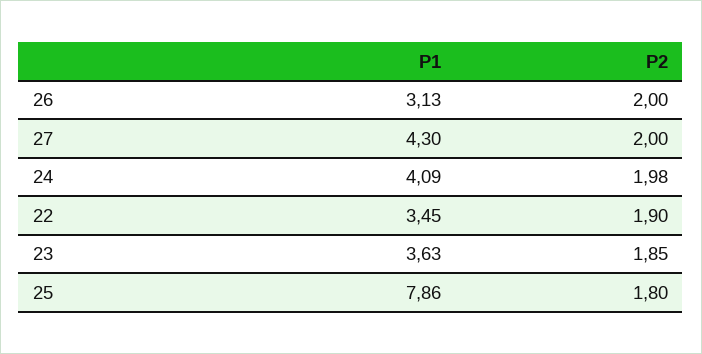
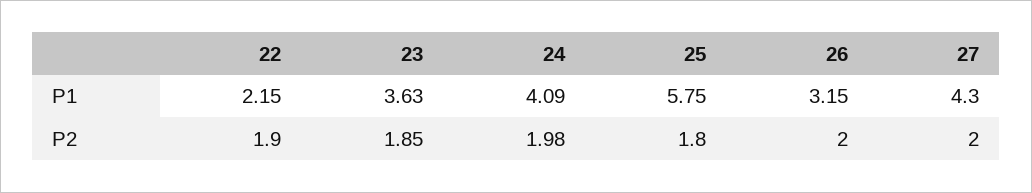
P1, 26: 3.13 -> 3.15
P1, 22: 3.45 -> 2.15
P1, 25: 7.86 -> 5.75

